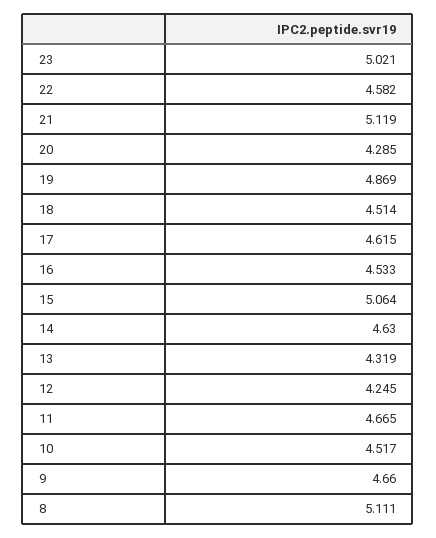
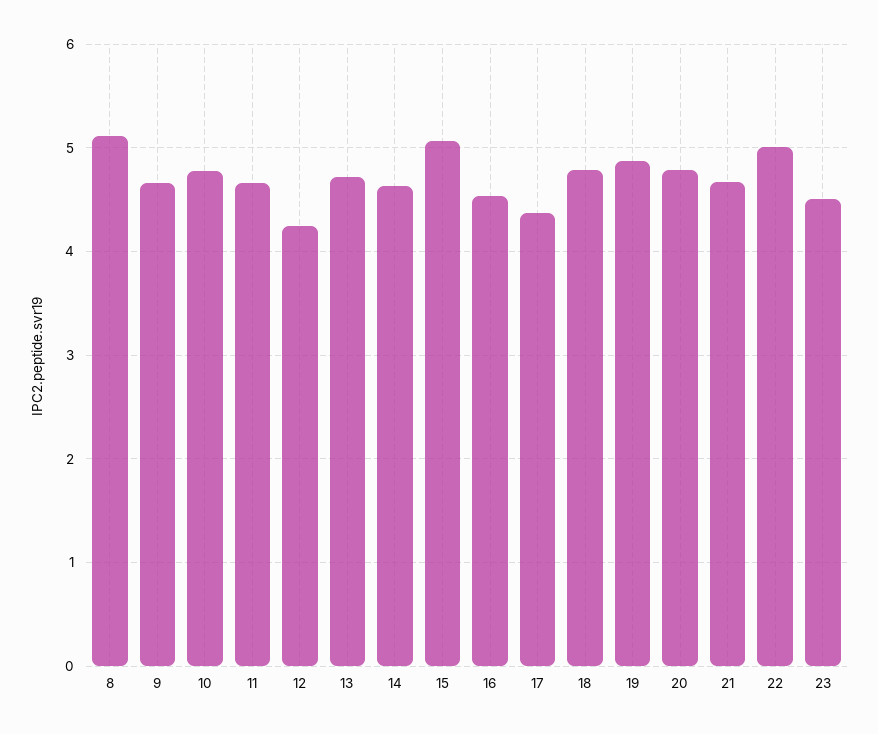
23: 5.021 -> 4.5
22: 4.582 -> 5
21: 5.119 -> 4.7
20: 4.285 -> 4.8
18: 4.514 -> 4.8
17: 4.615 -> 4.4
13: 4.319 -> 4.7
10: 4.517 -> 4.8

